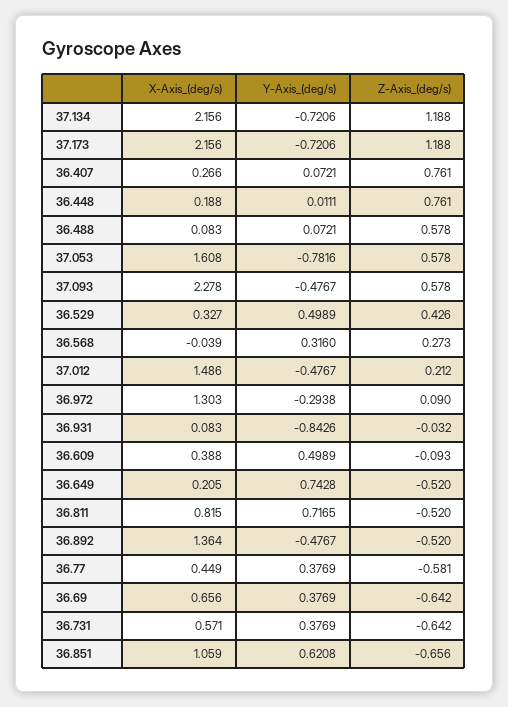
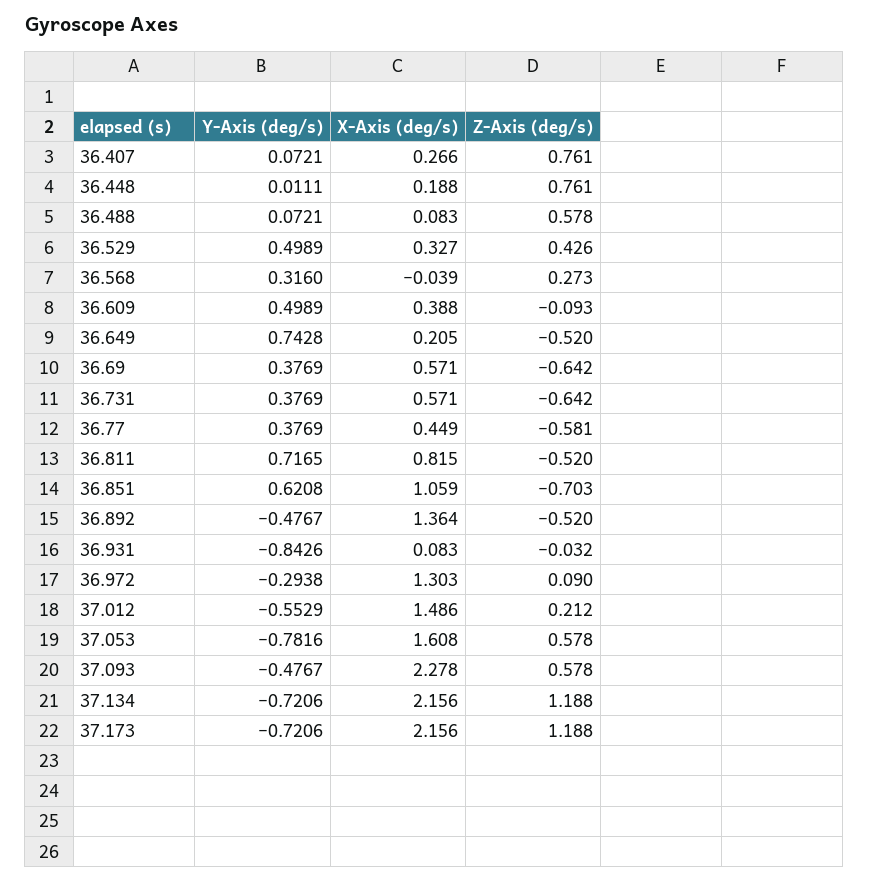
Y-Axis_(deg/s), 37.012: -0.4767 -> -0.5529
X-Axis_(deg/s), 36.69: 0.656 -> 0.571
Z-Axis_(deg/s), 36.851: -0.656 -> -0.703

